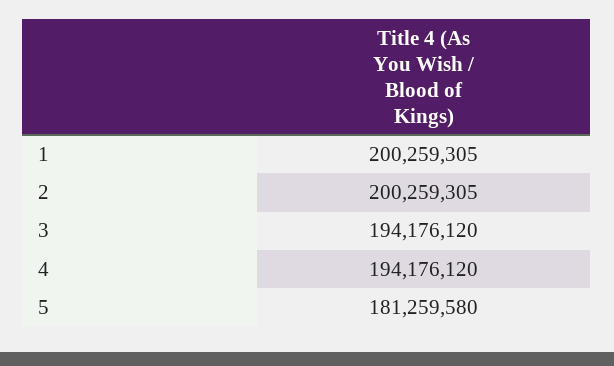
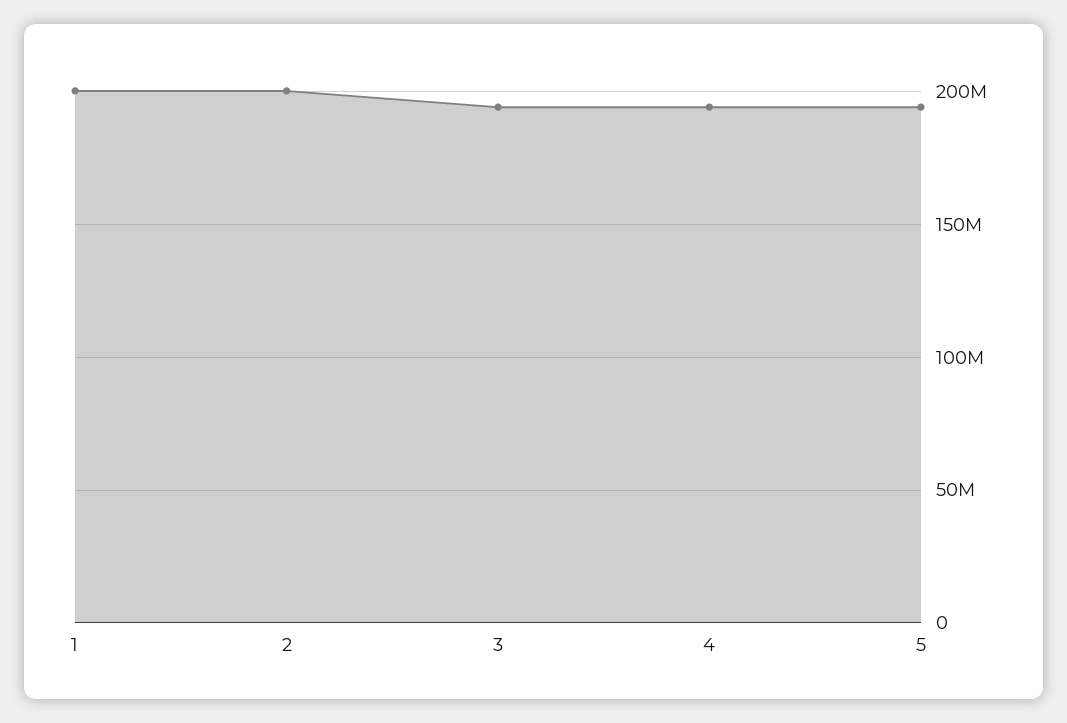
5: 181259580 -> 195000000

